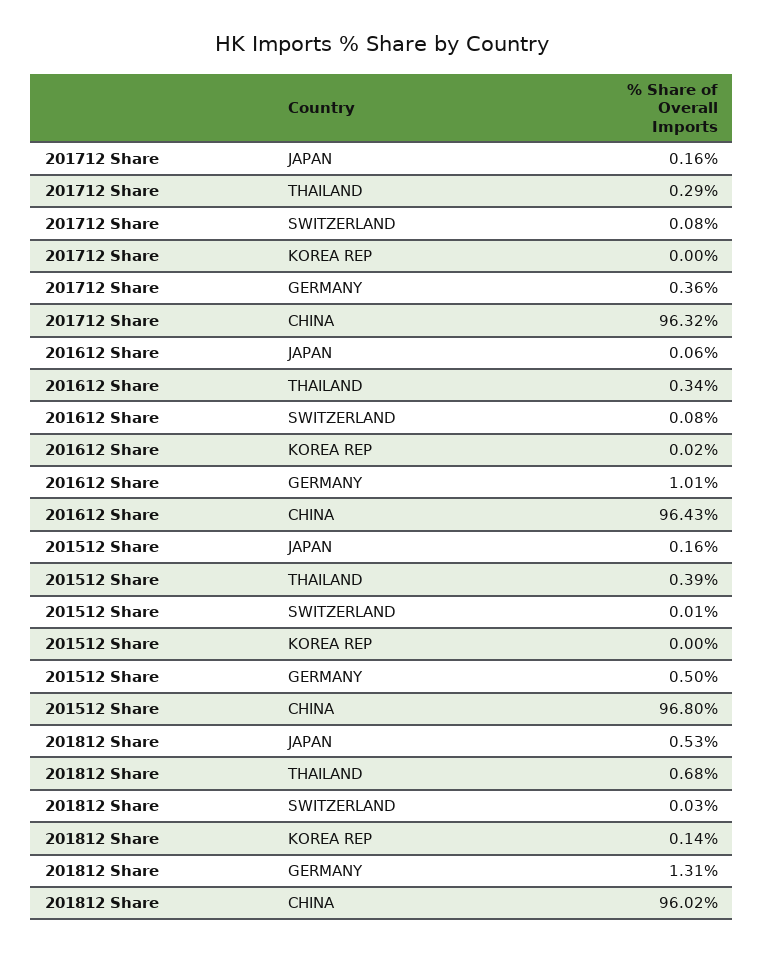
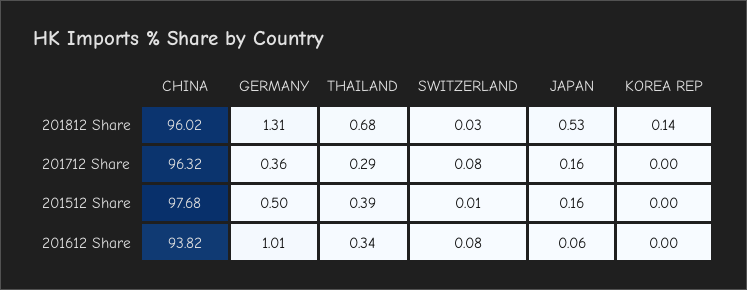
201612 Share, KOREA REP: 0.02 -> 0
201612 Share, CHINA: 96.43 -> 93.82
201512 Share, CHINA: 96.8 -> 97.68

